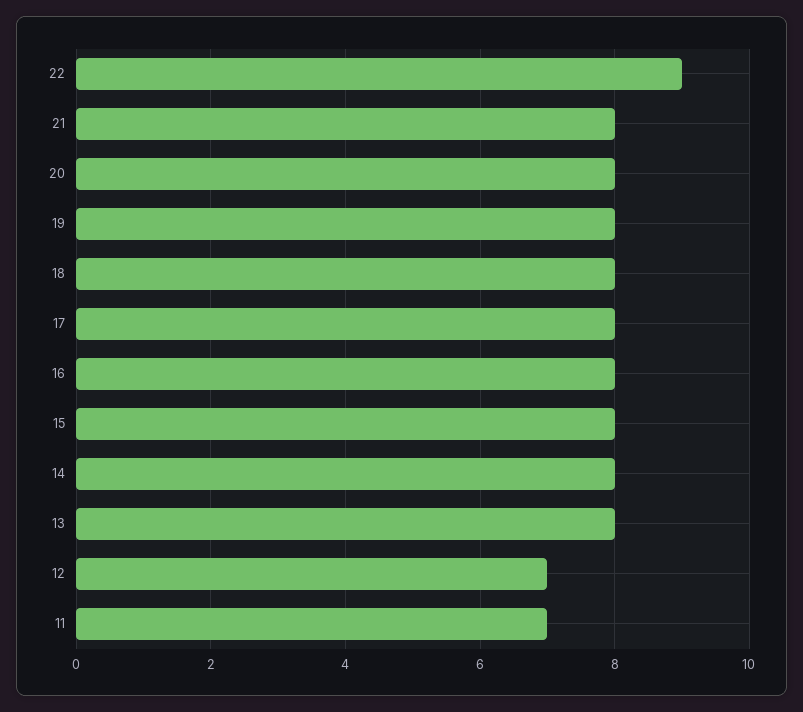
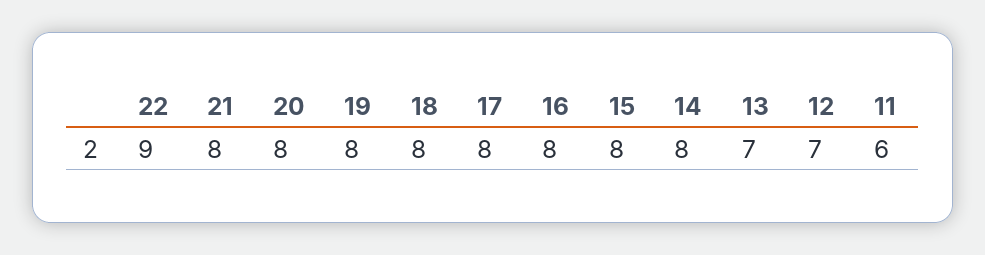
13: 8 -> 7
11: 7 -> 6

